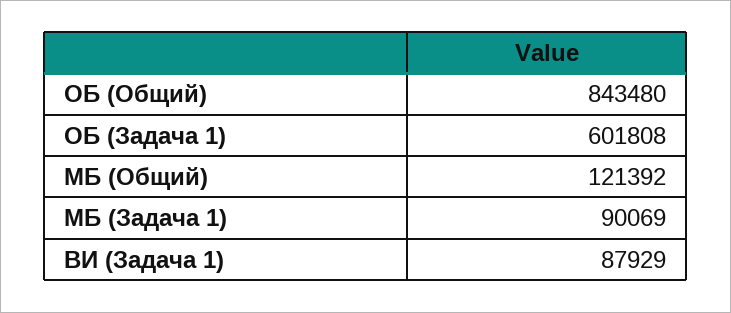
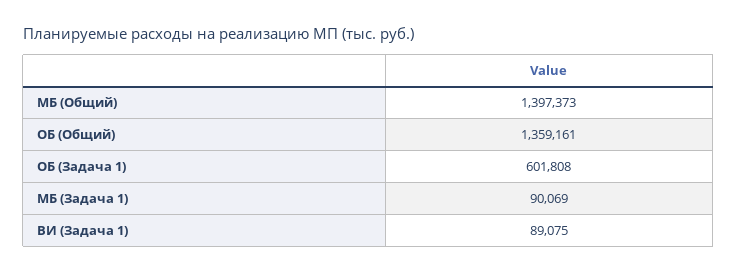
ОБ (Общий): 843480 -> 1359161
МБ (Общий): 121392 -> 1397373
ВИ (Задача 1): 87929 -> 89075

